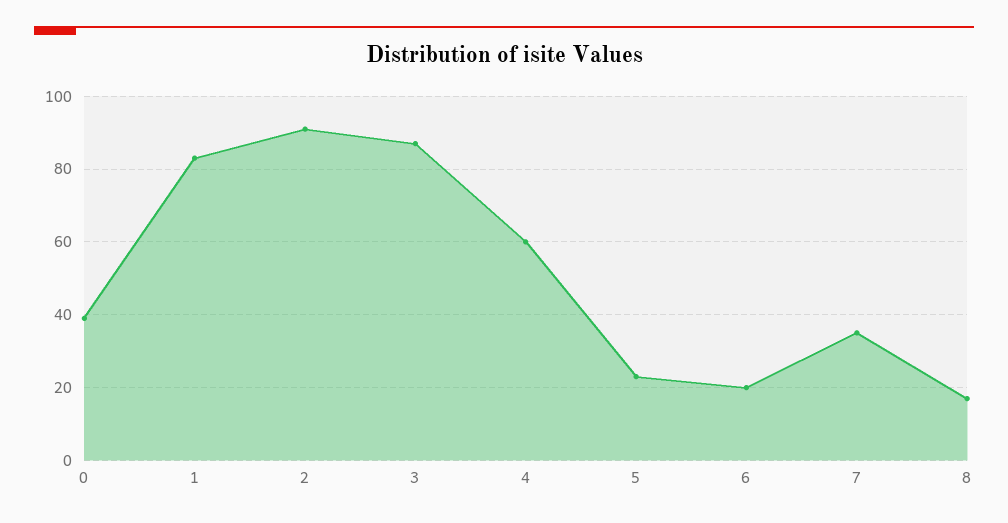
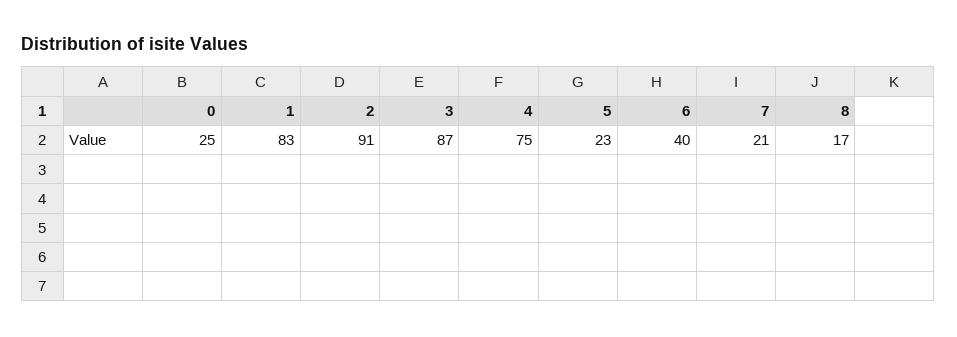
0: 40 -> 25
4: 60 -> 75
6: 20 -> 40
7: 35 -> 21

